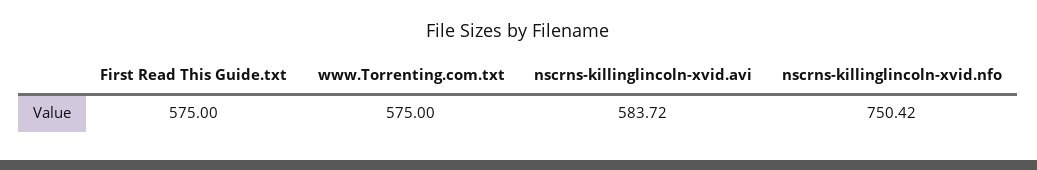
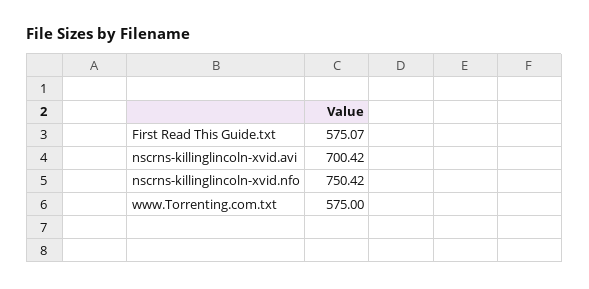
First Read This Guide.txt: 575 -> 575.07
nscrns-killinglincoln-xvid.avi: 583.72 -> 700.42

